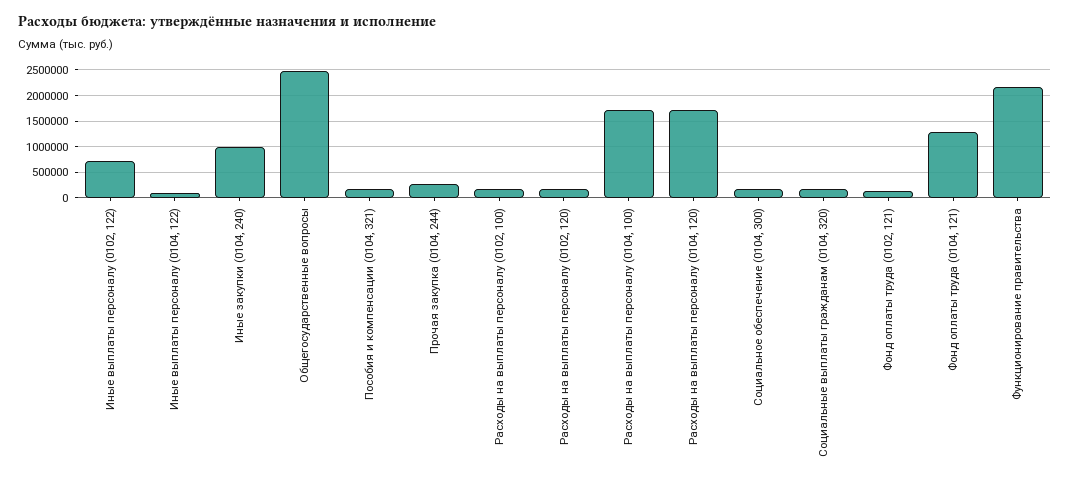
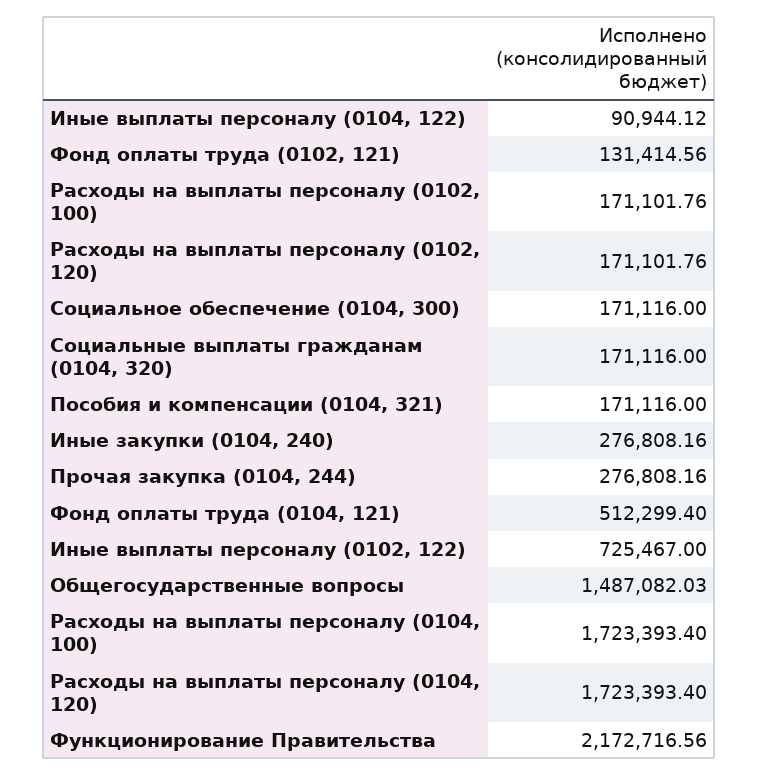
Иные закупки (0104, 240): 1000000 -> 276808.16
Общегосударственные вопросы: 2500000 -> 1487082.03
Фонд оплаты труда (0104, 121): 1250000 -> 512299.4

